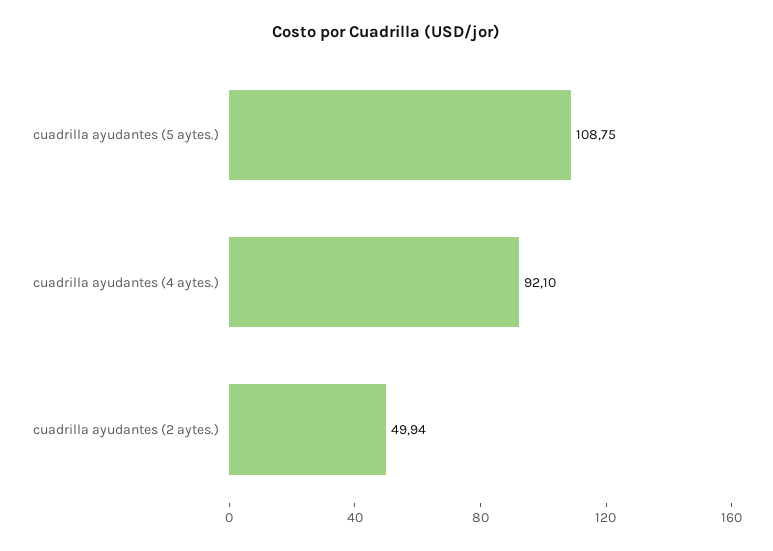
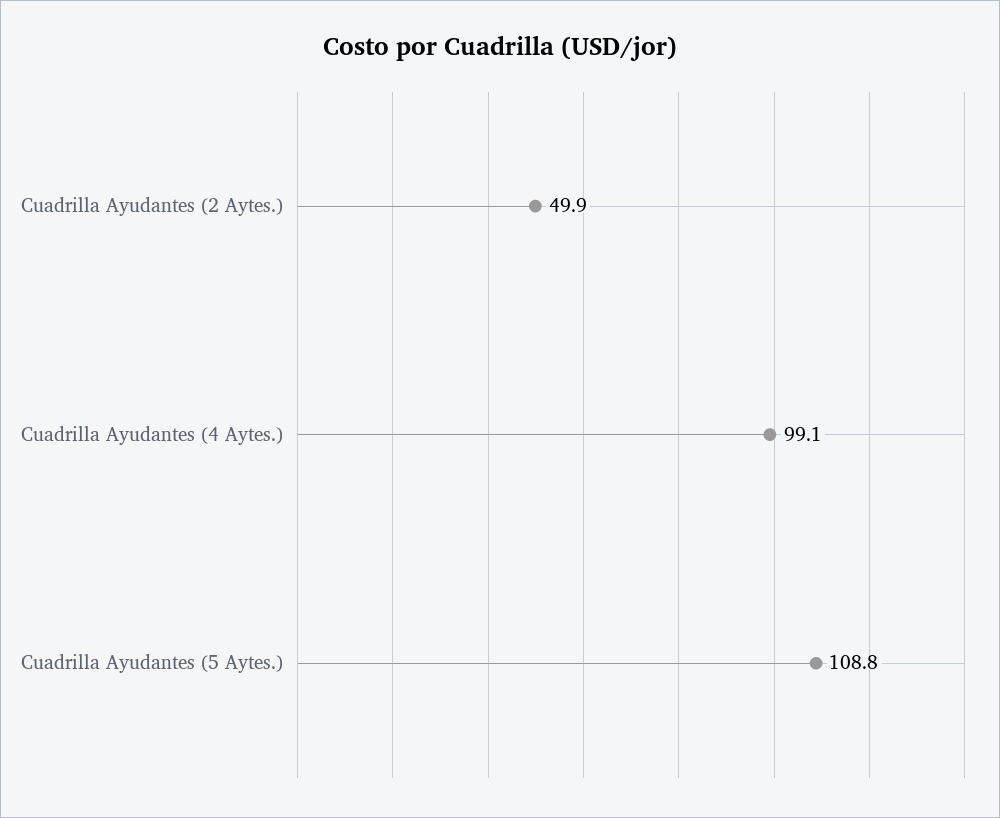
cuadrilla ayudantes (4 aytes.): 92.1 -> 99.1

